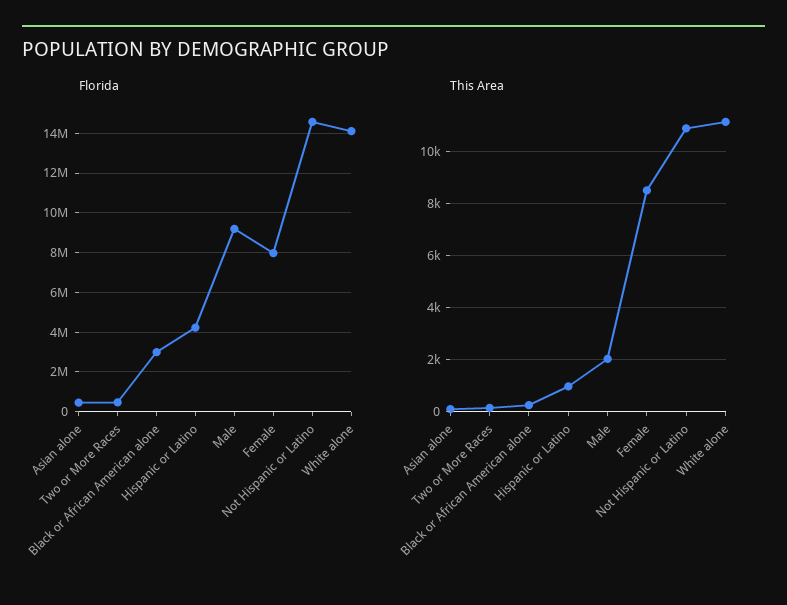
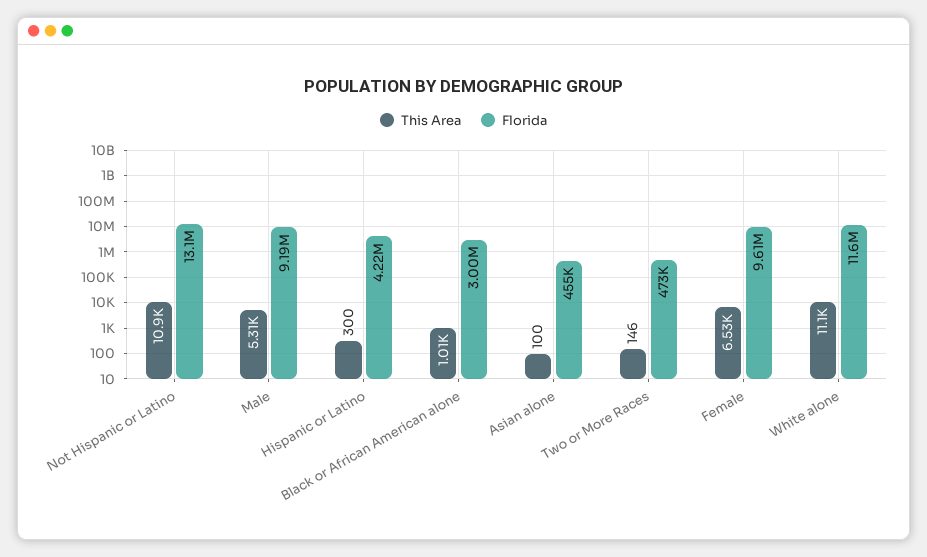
Florida, Female: 8000000 -> 9610000
Florida, Not Hispanic or Latino: 14500000 -> 13100000
Florida, White alone: 14000000 -> 11600000
This Area, Black or African American alone: 250 -> 1010
This Area, Hispanic or Latino: 1000 -> 300
This Area, Male: 2000 -> 5310
This Area, Female: 8500 -> 6530

